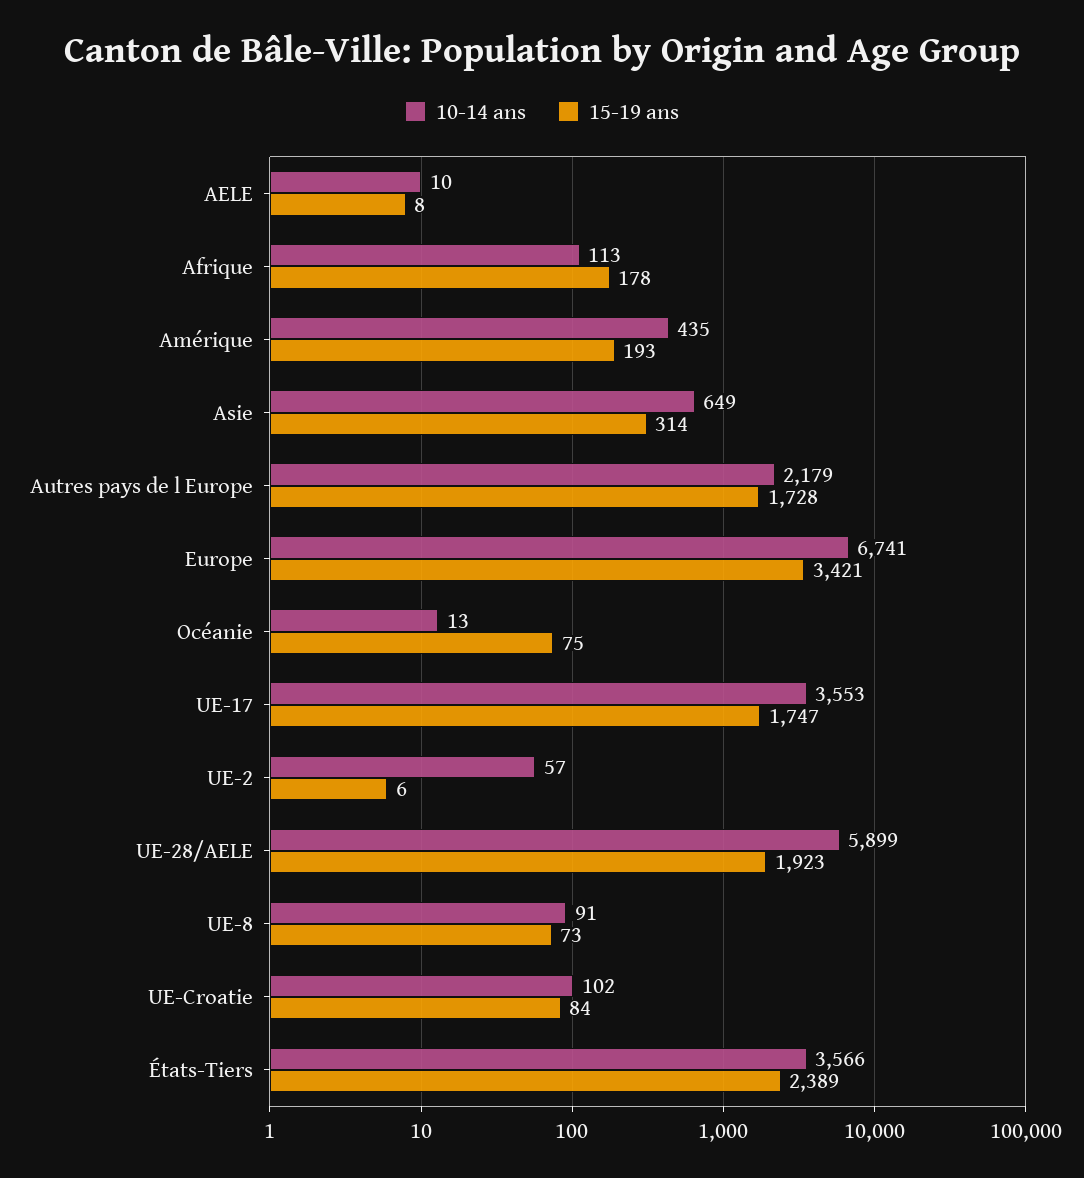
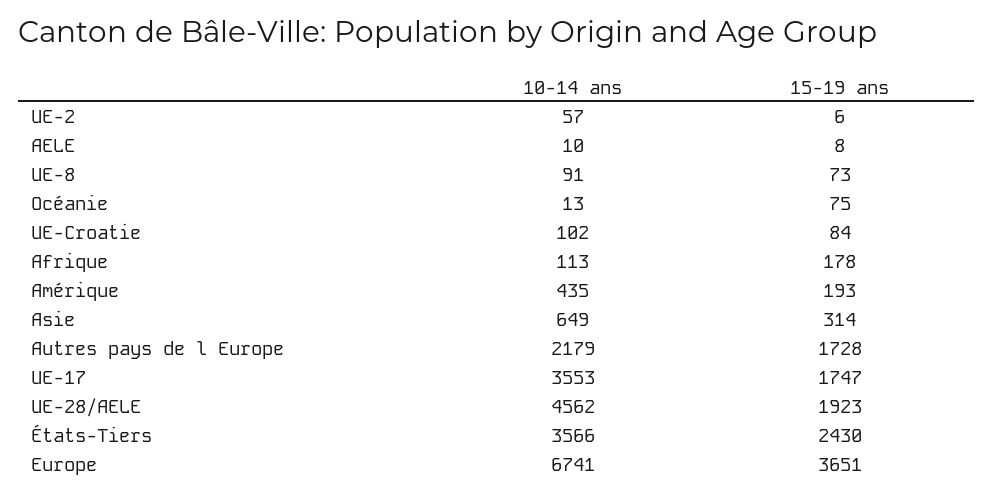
15-19 ans, Europe: 3421 -> 3651
10-14 ans, UE-28/AELE: 5899 -> 4562
15-19 ans, États-Tiers: 2389 -> 2430

